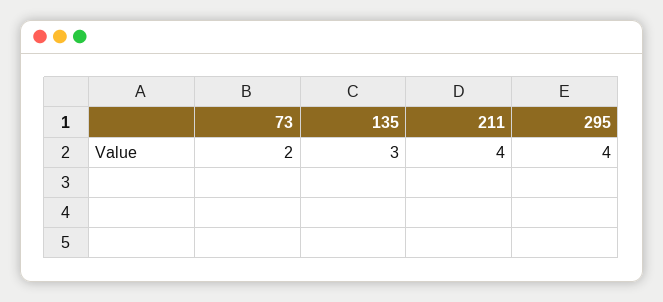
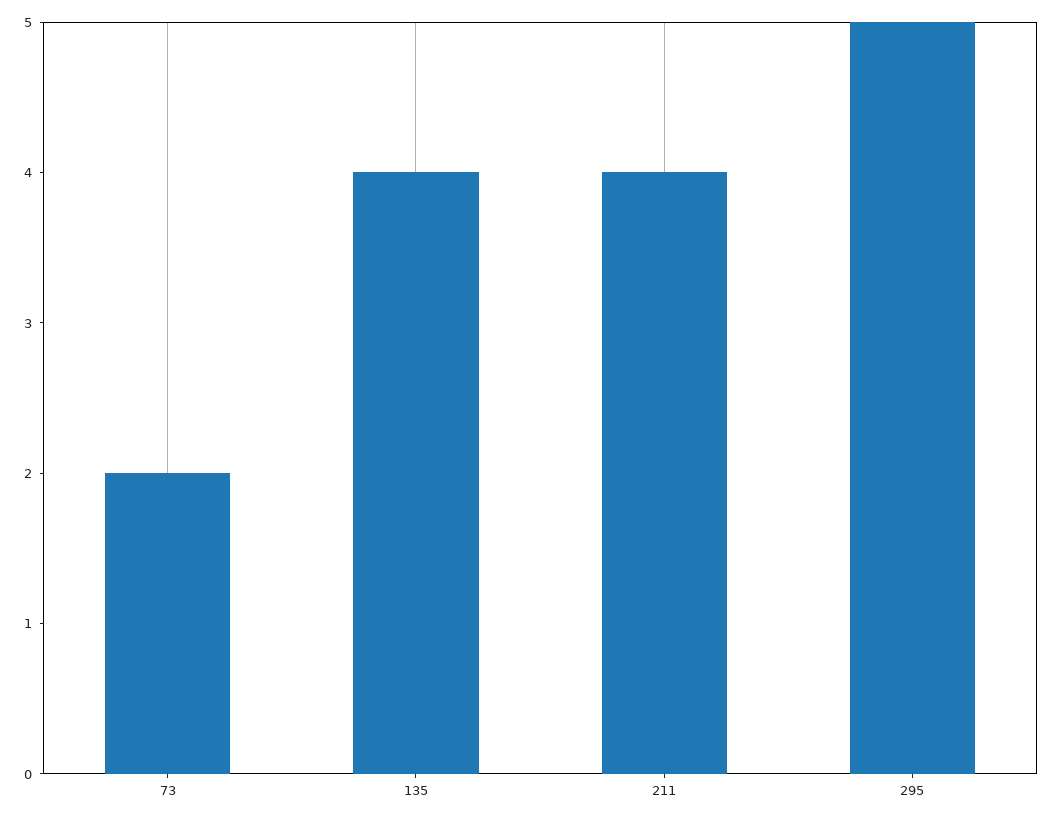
135: 3 -> 4
295: 4 -> 5

